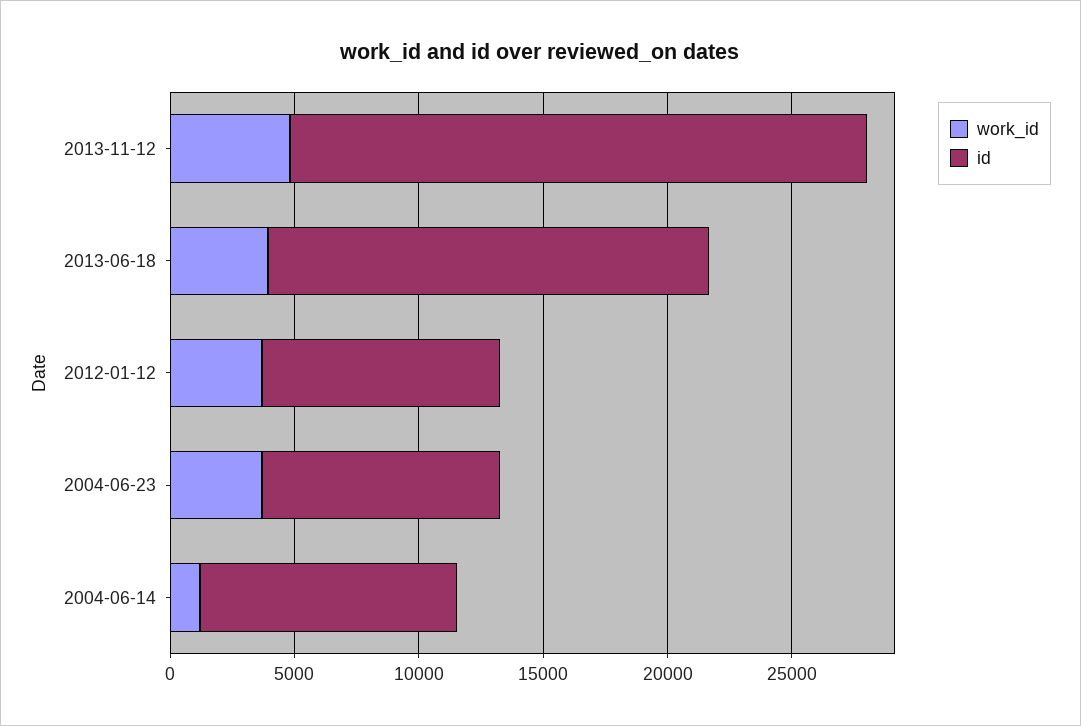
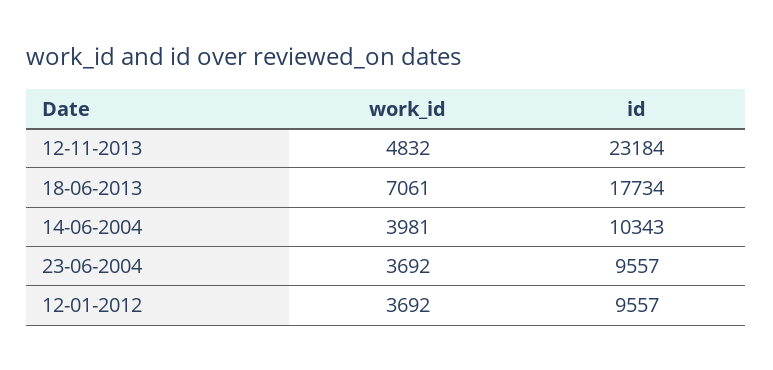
work_id, 2013-06-18: 4000 -> 7061
work_id, 2004-06-14: 1000 -> 3981

